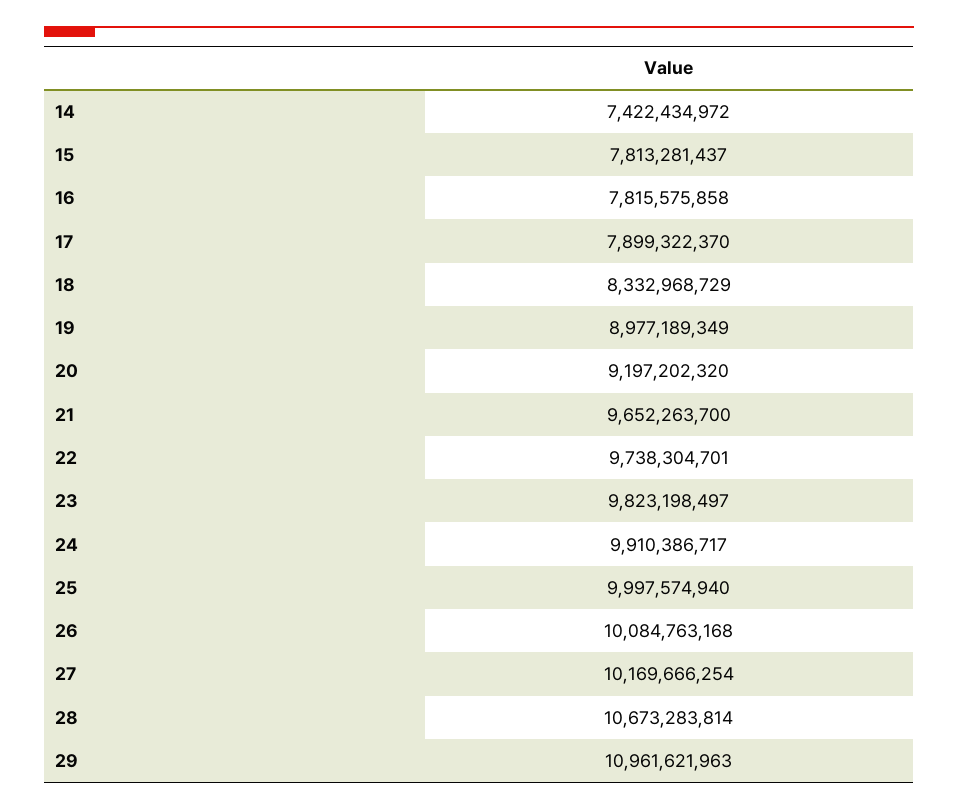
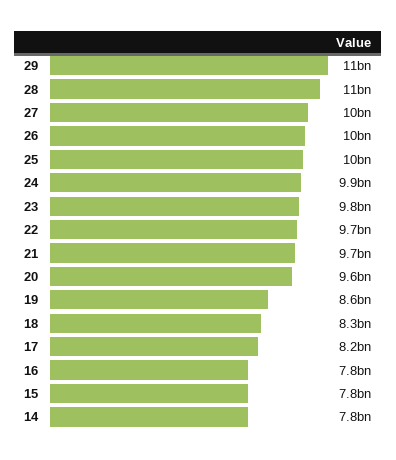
14: 7422434972 -> 7800000000
17: 7899322370 -> 8200000000
19: 8977189349 -> 8600000000
20: 9197202320 -> 9600000000

